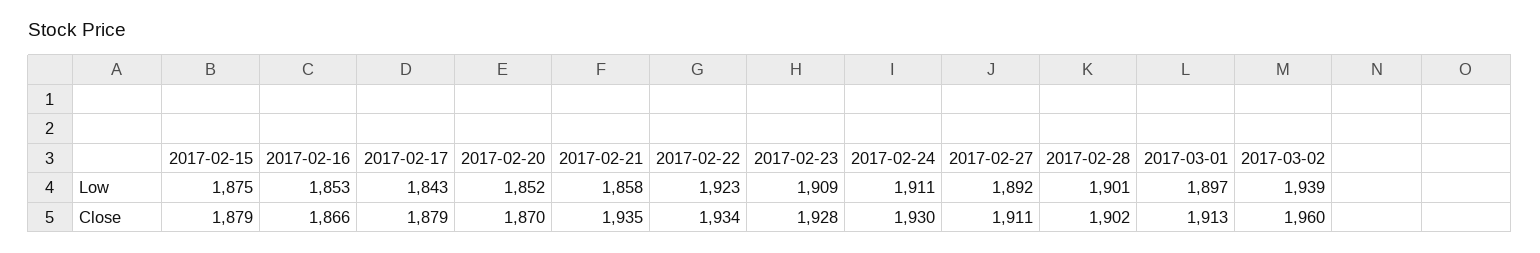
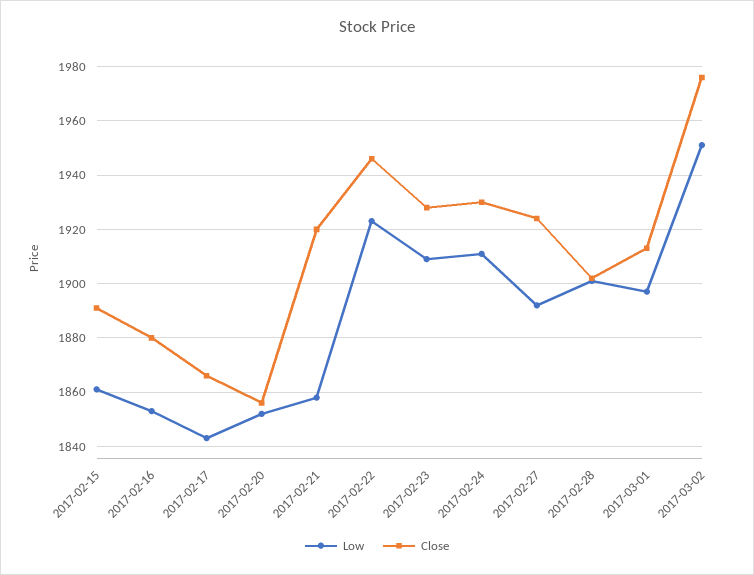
Low, 2017-02-15: 1875 -> 1860
Low, 2017-03-02: 1939 -> 1950
Close, 2017-02-15: 1879 -> 1890
Close, 2017-02-16: 1866 -> 1880
Close, 2017-02-17: 1879 -> 1865
Close, 2017-02-20: 1870 -> 1855
Close, 2017-02-21: 1935 -> 1920
Close, 2017-02-22: 1934 -> 1945
Close, 2017-02-27: 1911 -> 1925
Close, 2017-03-02: 1960 -> 1975

